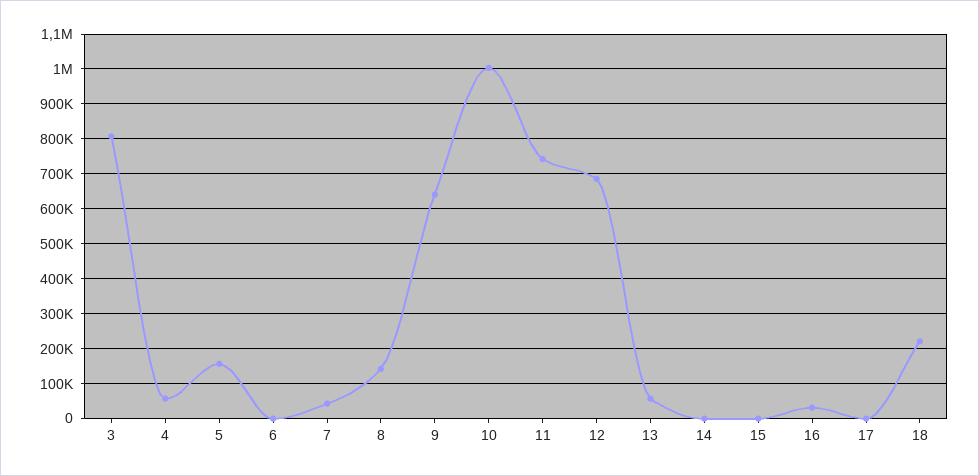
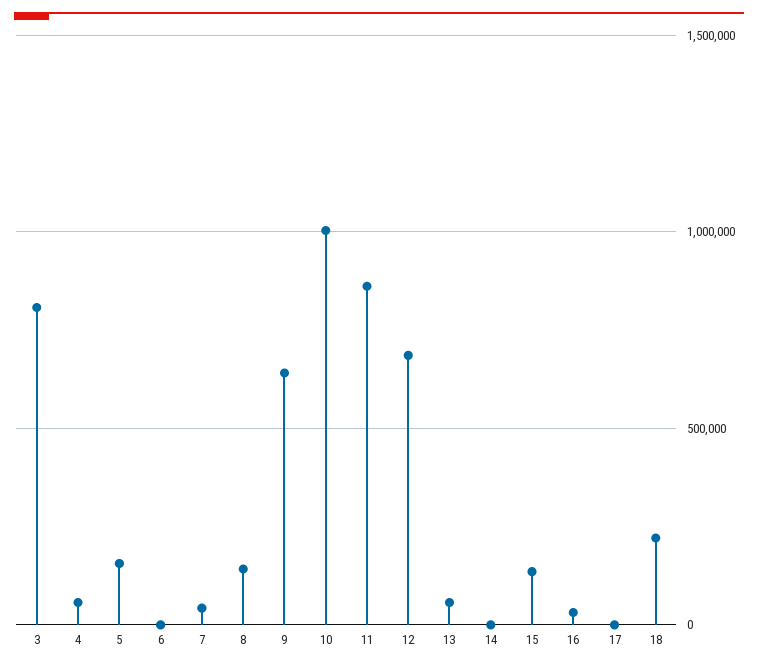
11: 740000 -> 850000
15: 0 -> 150000

